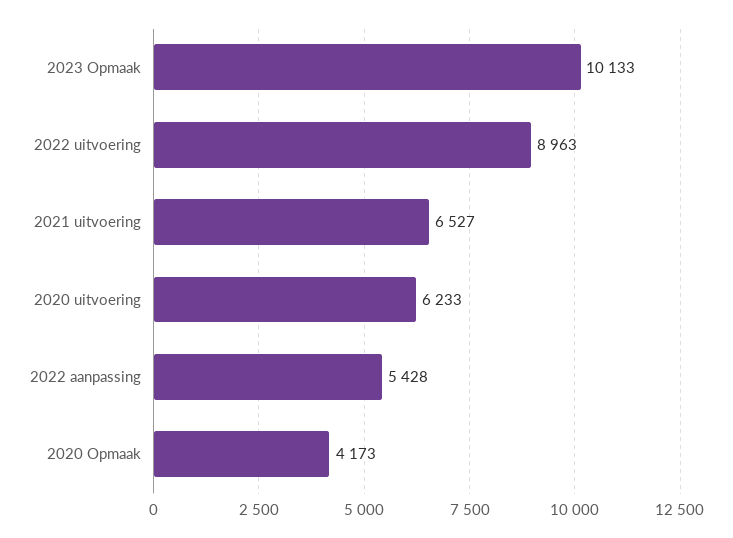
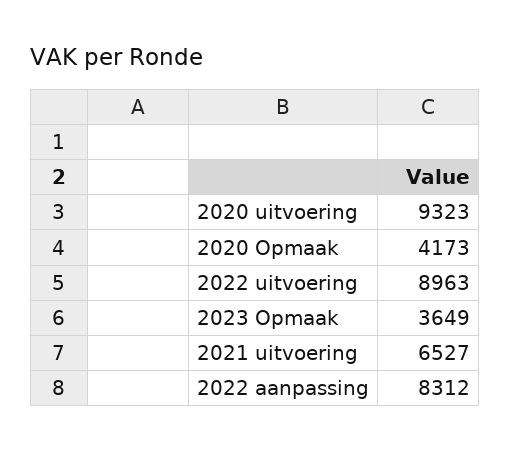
2023 Opmaak: 10133 -> 3649
2020 uitvoering: 6233 -> 9323
2022 aanpassing: 5428 -> 8312

